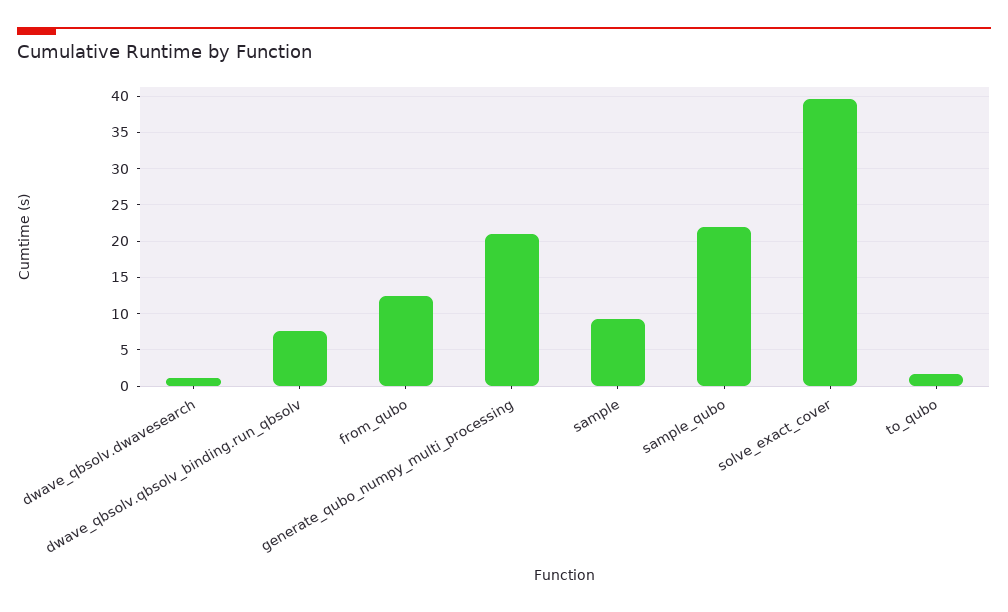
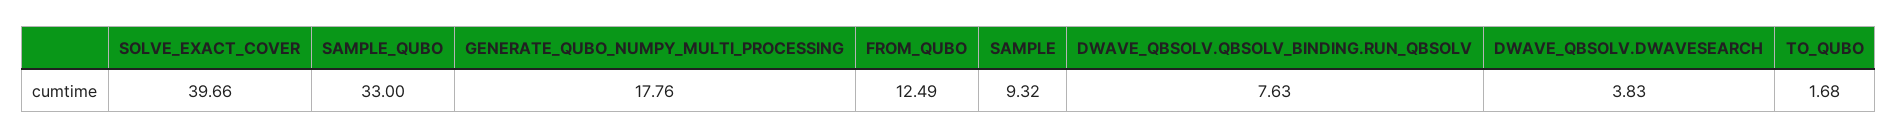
dwave_qbsolv.dwavesearch: 1 -> 3.83
generate_qubo_numpy_multi_processing: 21 -> 17.76
sample_qubo: 22 -> 33

